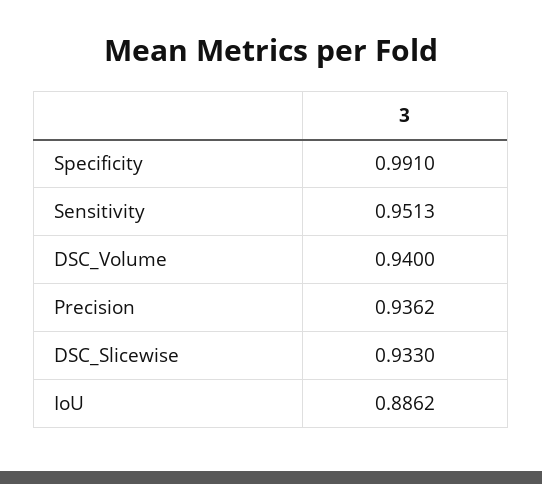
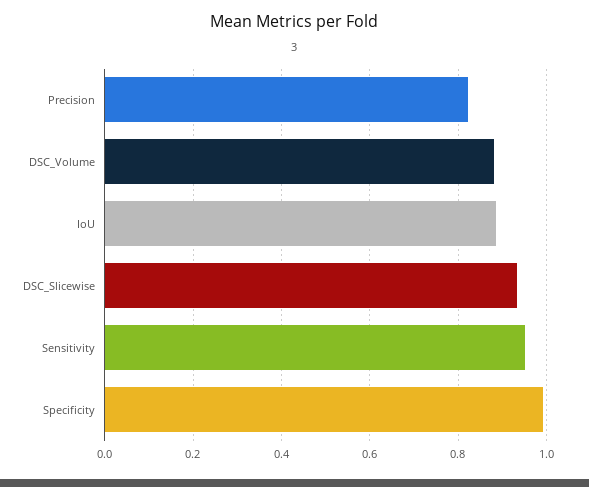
DSC_Volume: 0.94 -> 0.88
Precision: 0.9362 -> 0.82

